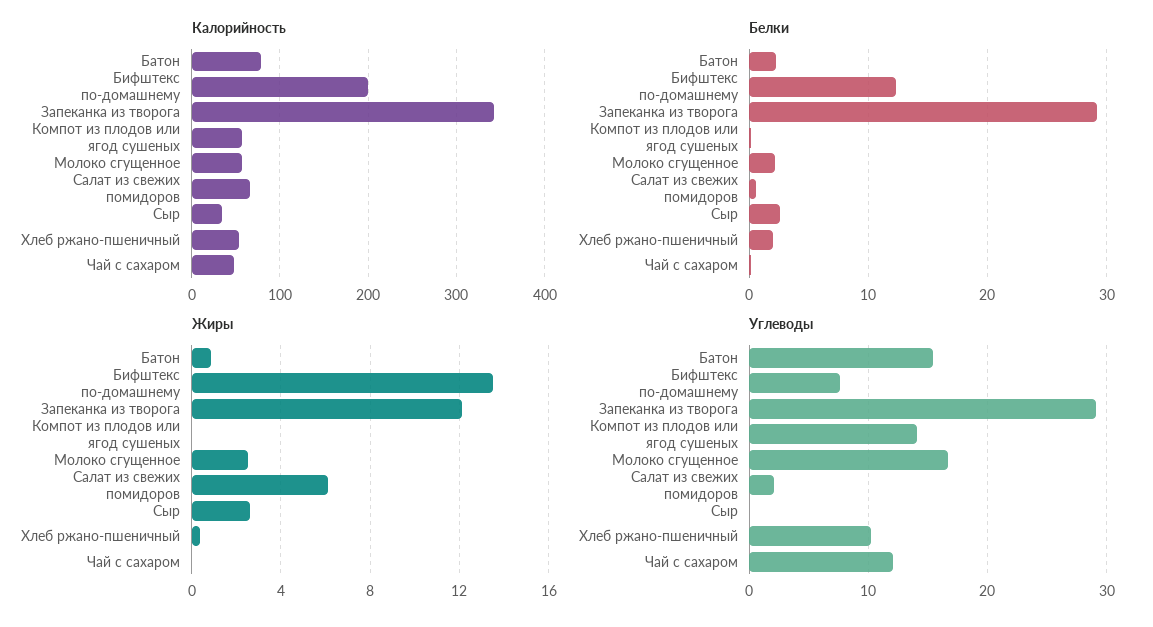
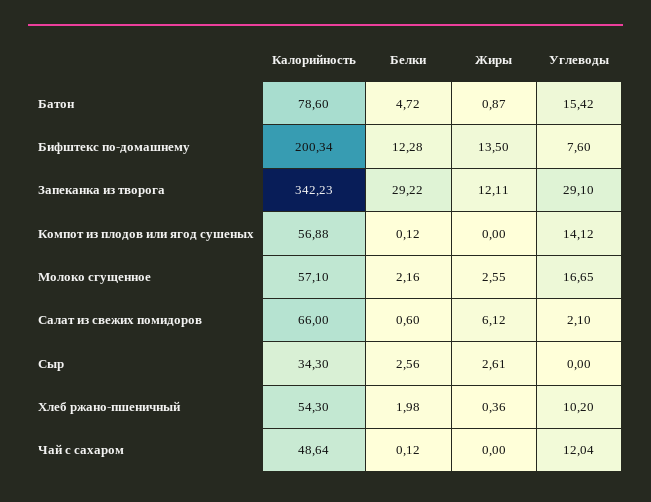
Белки, Батон: 2 -> 4.72

